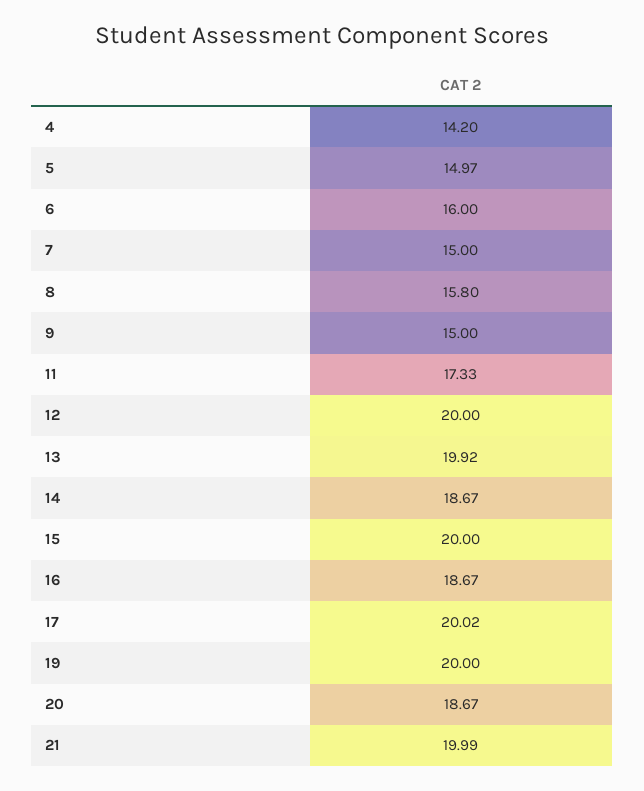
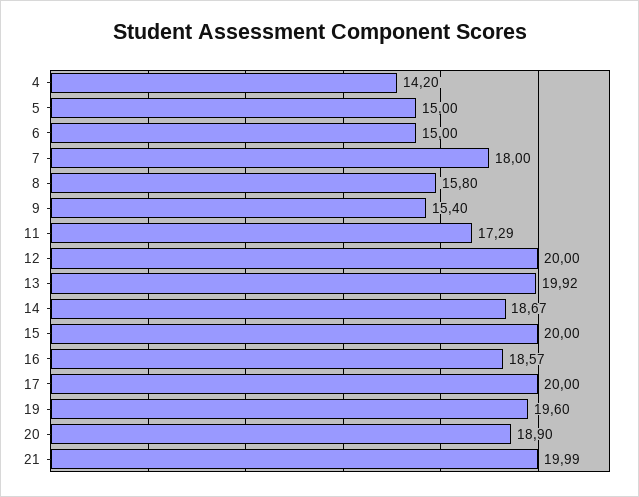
5: 14.97 -> 15
6: 16 -> 15
7: 15 -> 18
9: 15 -> 15.4
11: 17.33 -> 17.29
16: 18.67 -> 18.57
17: 20.02 -> 20
19: 20 -> 19.6
20: 18.67 -> 18.9

